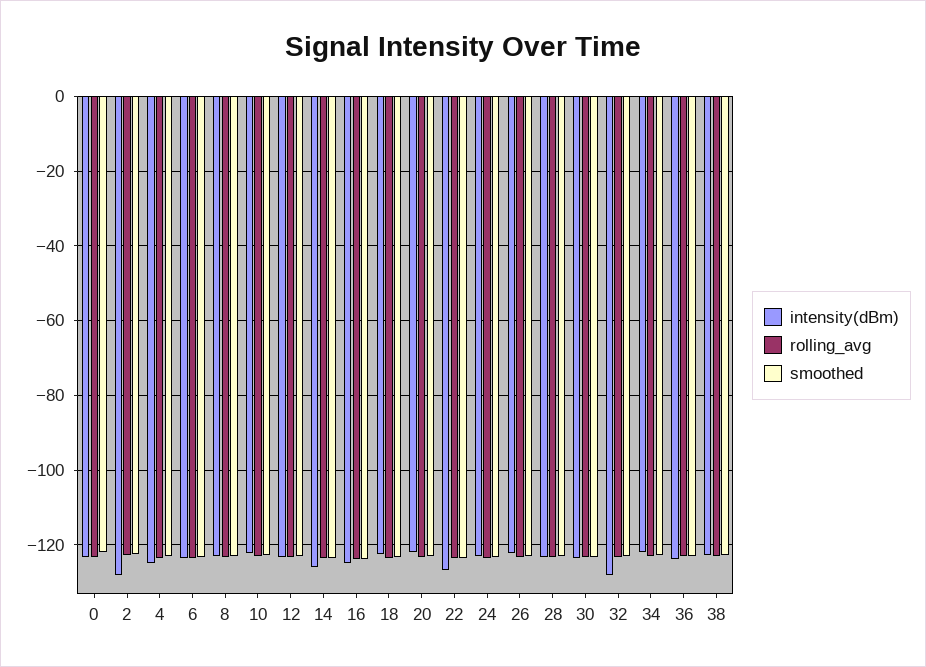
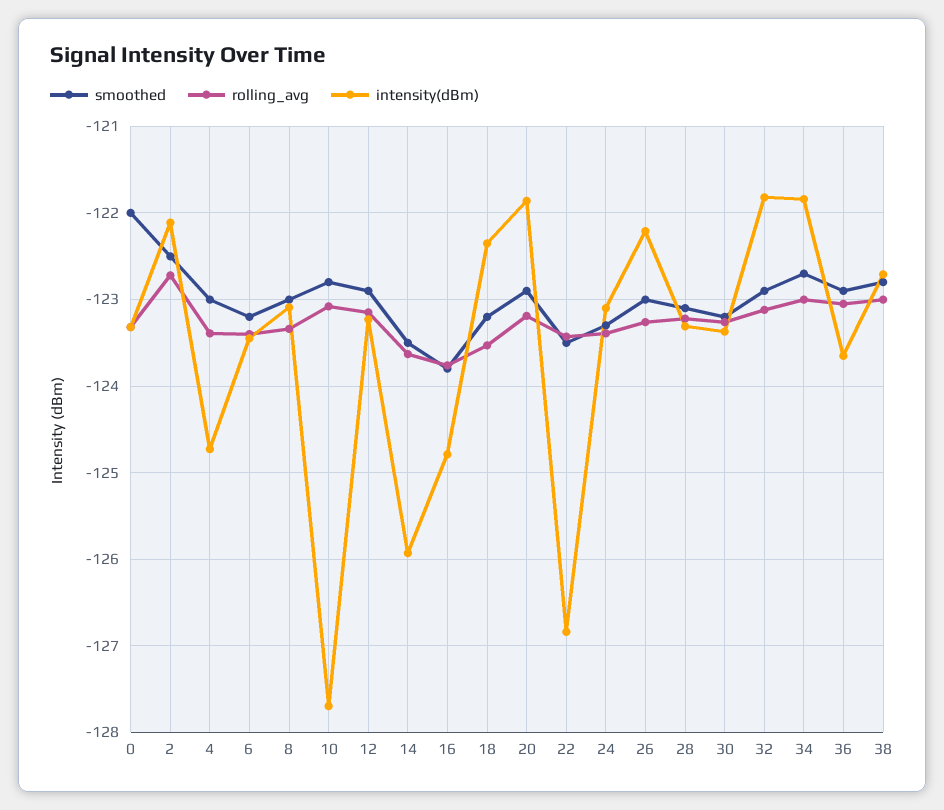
intensity(dBm), 2: -128 -> -122.1
intensity(dBm), 10: -122 -> -127.7
intensity(dBm), 32: -128 -> -121.8

